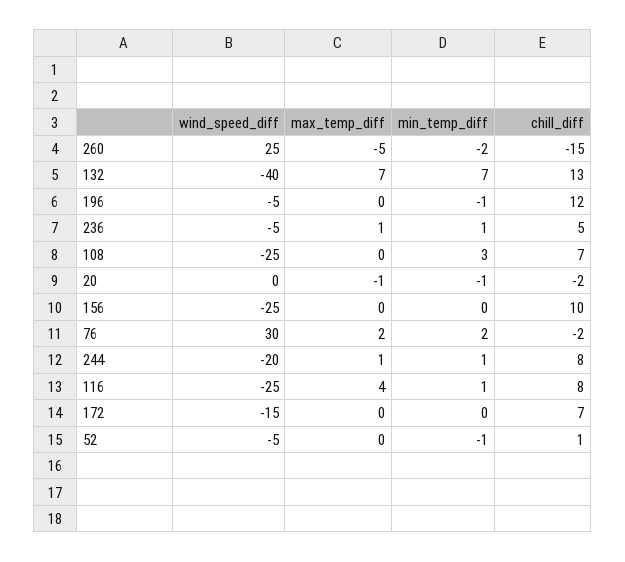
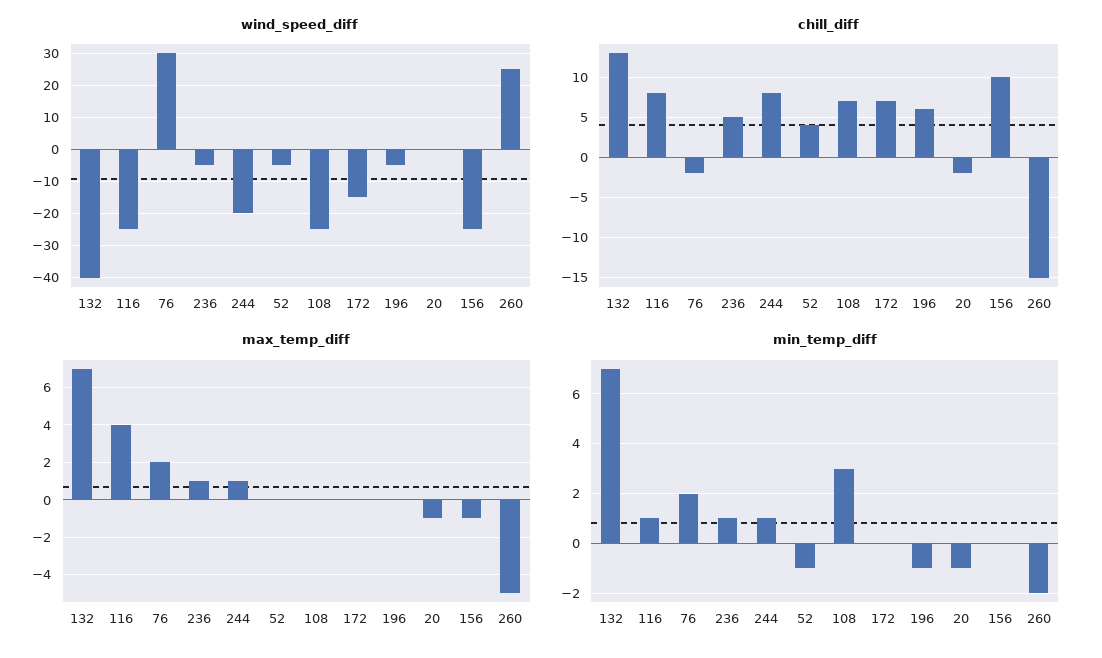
chill_diff, 196: 12 -> 6
max_temp_diff, 156: 0 -> -1
chill_diff, 52: 1 -> 4

